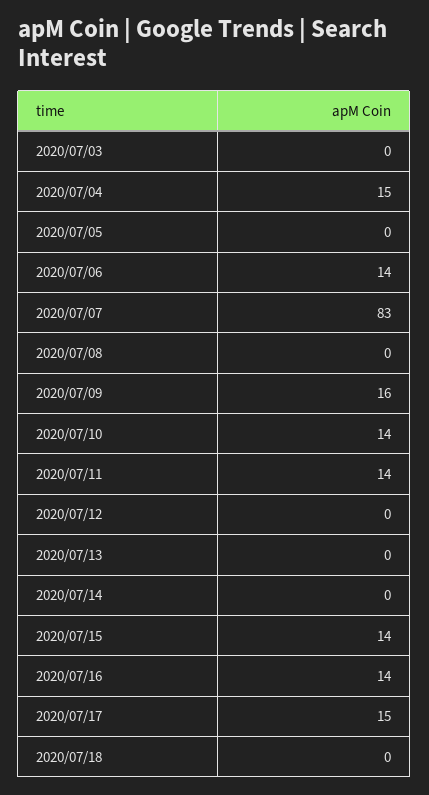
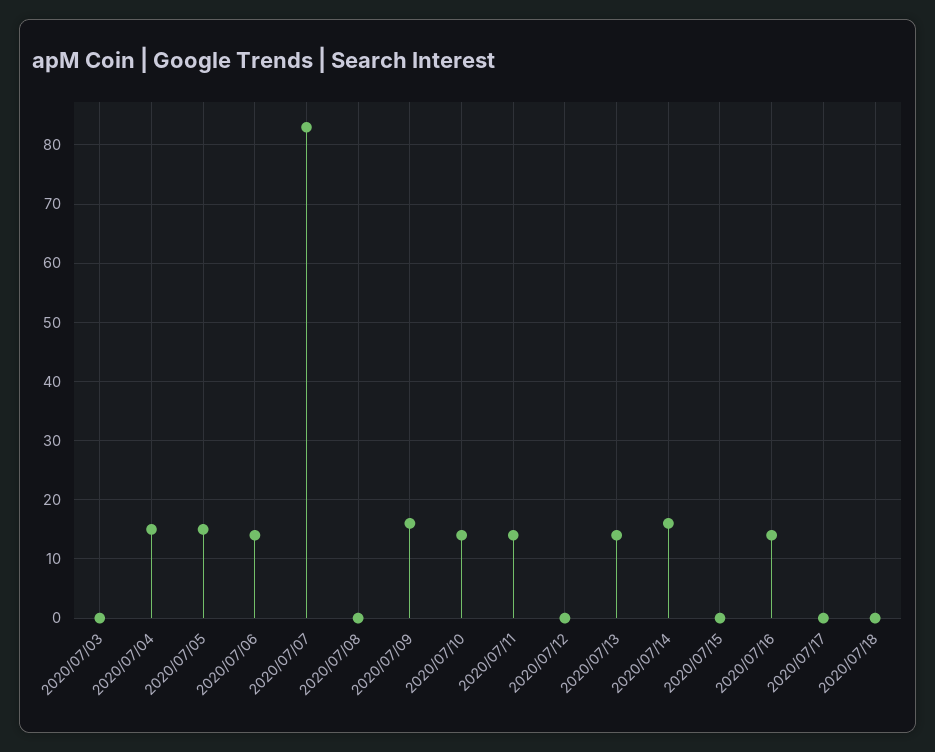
2020/07/05: 0 -> 15
2020/07/13: 0 -> 15
2020/07/14: 0 -> 15
2020/07/15: 14 -> 0
2020/07/17: 15 -> 0

